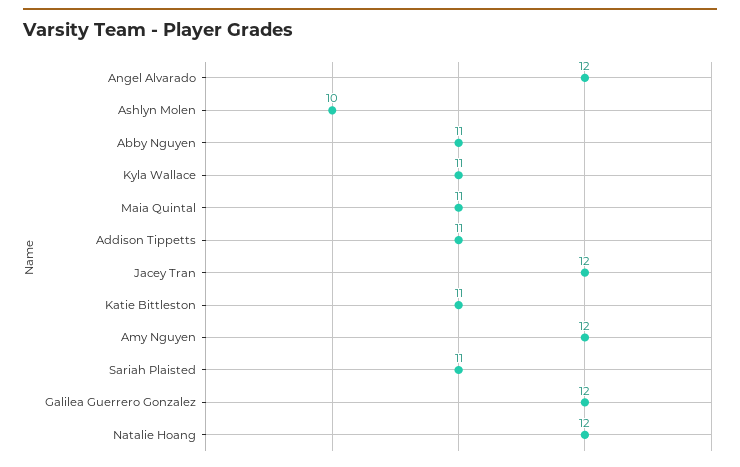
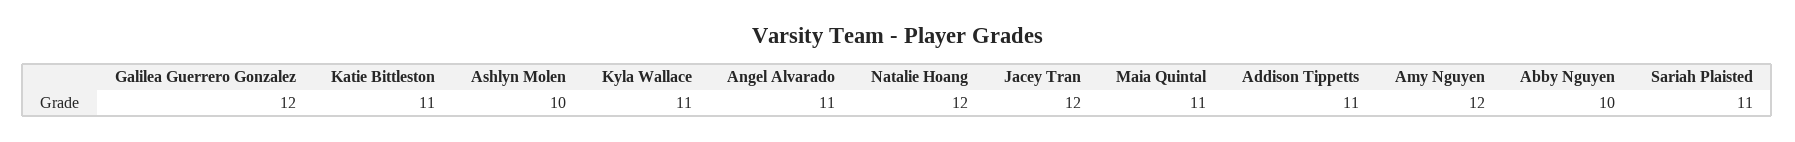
Angel Alvarado: 12 -> 11
Abby Nguyen: 11 -> 10

